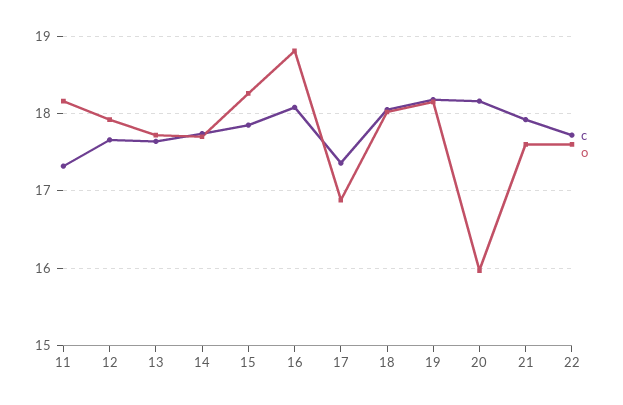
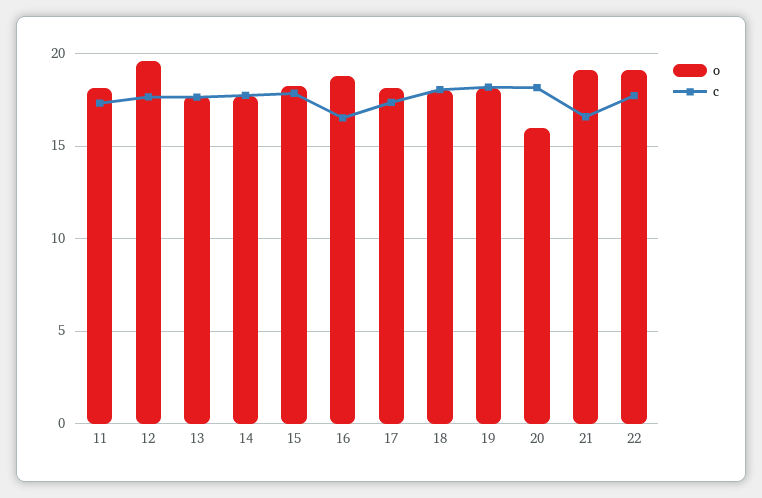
o, 12: 17.9 -> 19.5
c, 16: 18.1 -> 16.5
o, 17: 16.9 -> 18
c, 21: 17.9 -> 16.5
o, 21: 17.6 -> 19
o, 22: 17.6 -> 19

